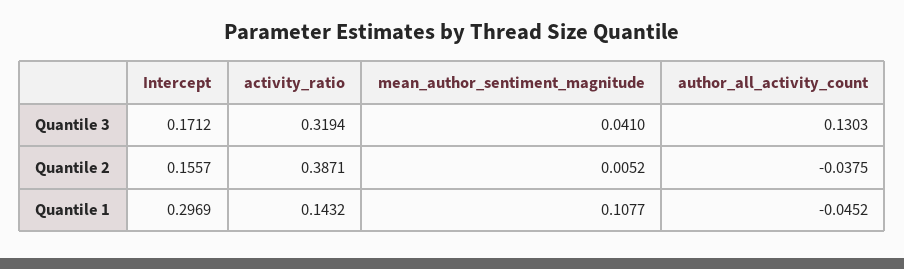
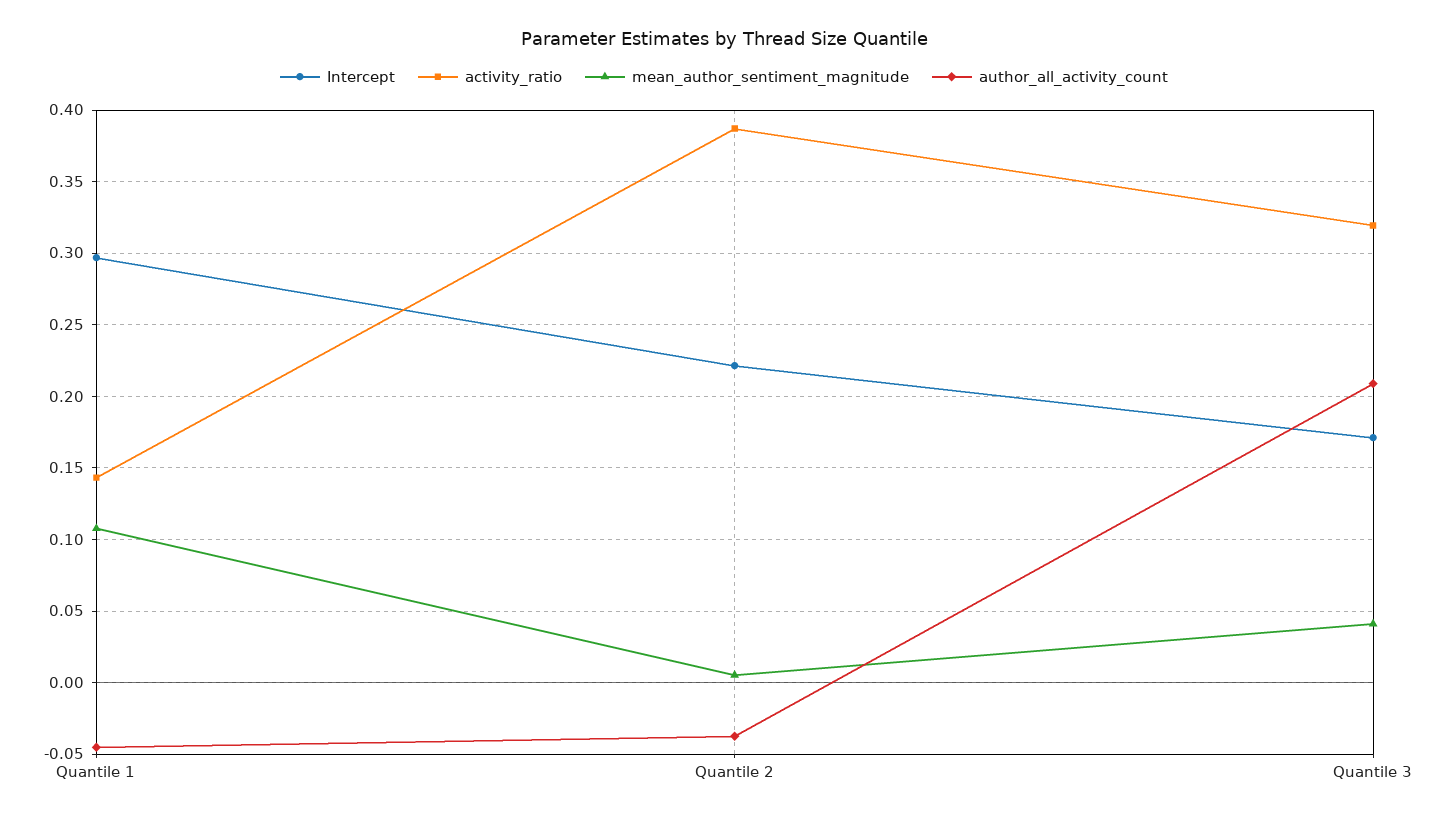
author_all_activity_count, Quantile 3: 0.1303 -> 0.21
Intercept, Quantile 2: 0.1557 -> 0.22

